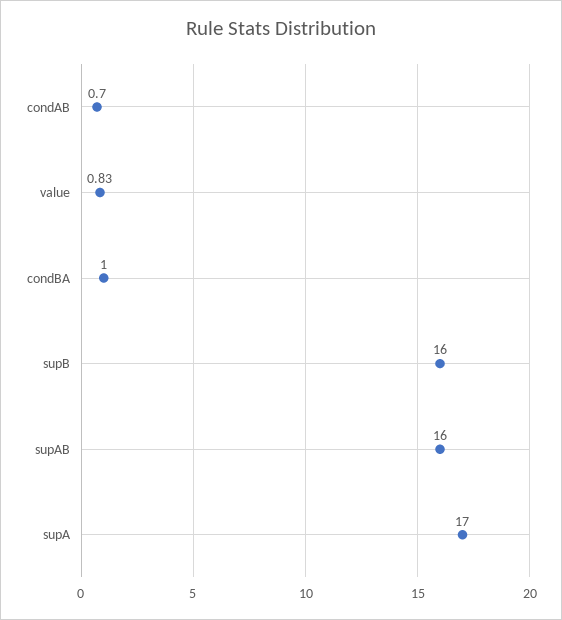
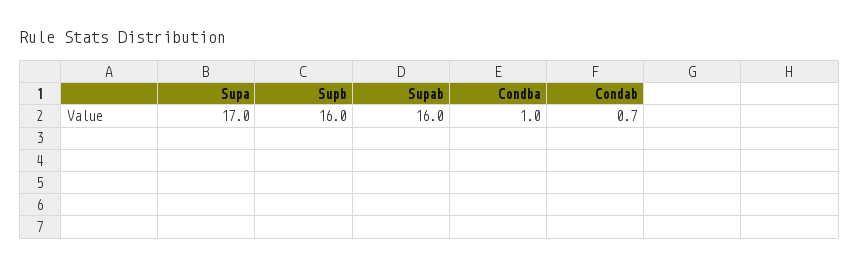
value: 0.83 -> none

